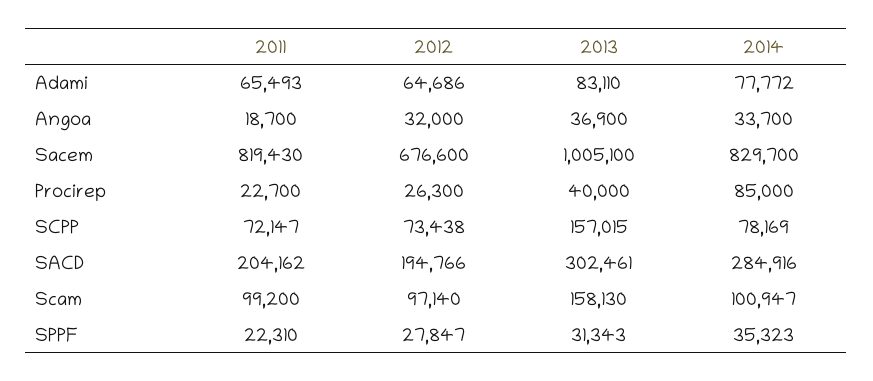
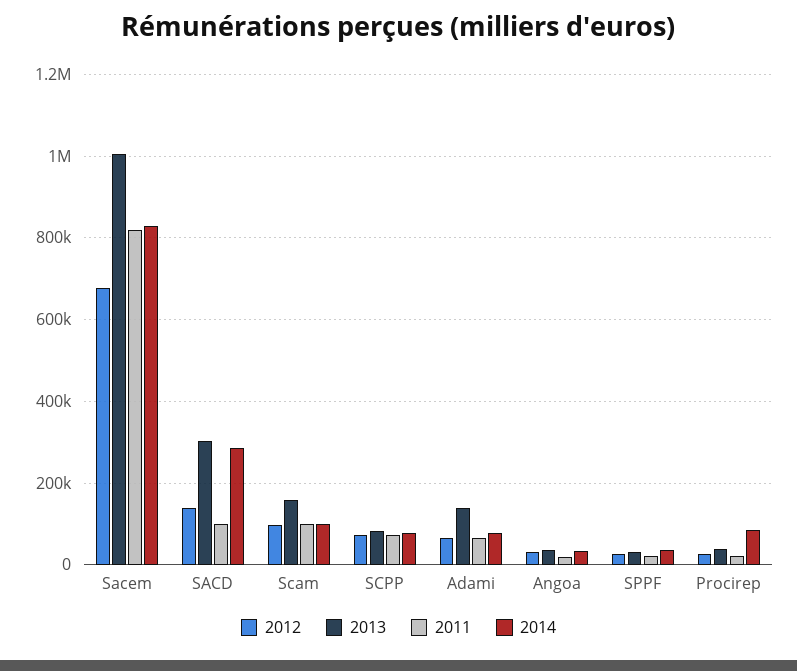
2013, Adami: 83110 -> 140000
2013, SCPP: 157015 -> 80000
2011, SACD: 204162 -> 100000
2012, SACD: 194766 -> 140000

